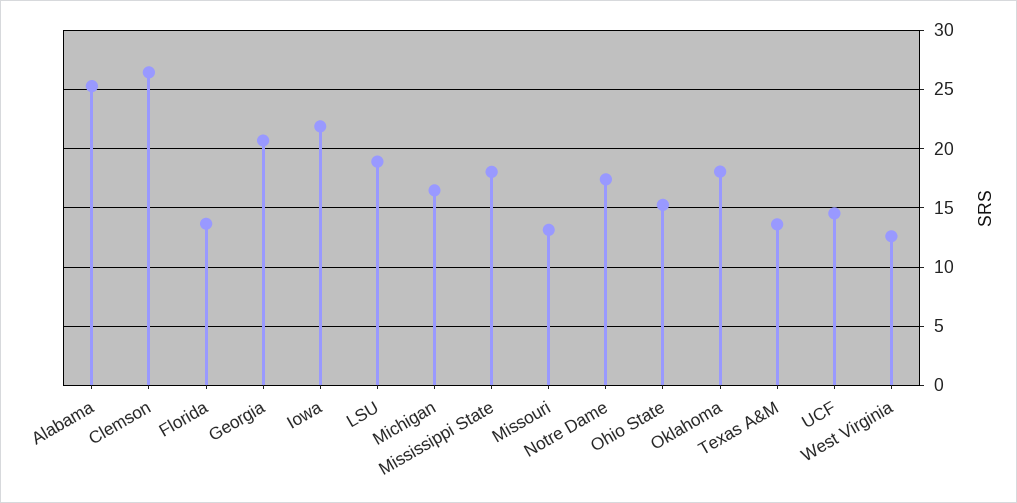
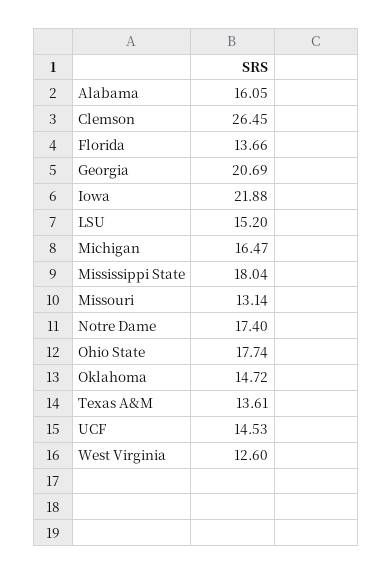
Alabama: 25 -> 16.05
LSU: 19 -> 15.2
Ohio State: 15 -> 17.74
Oklahoma: 18 -> 14.72

